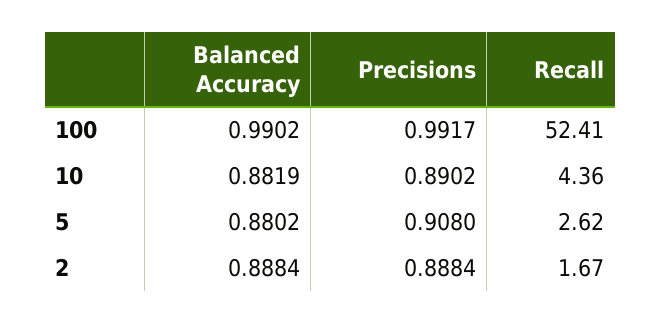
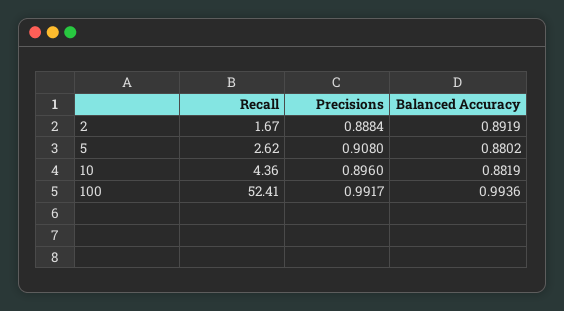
Balanced Accuracy, 100: 0.9902 -> 0.9936
Precisions, 10: 0.8902 -> 0.896
Balanced Accuracy, 2: 0.8884 -> 0.8919

